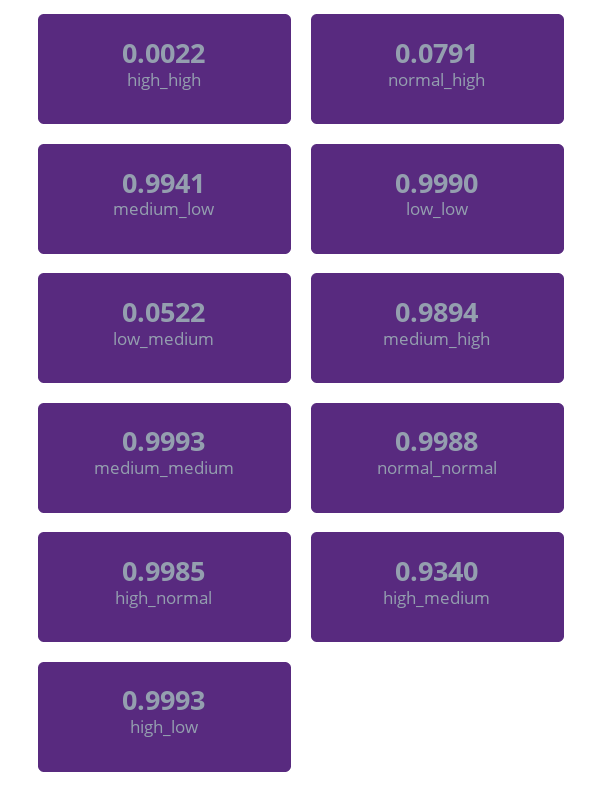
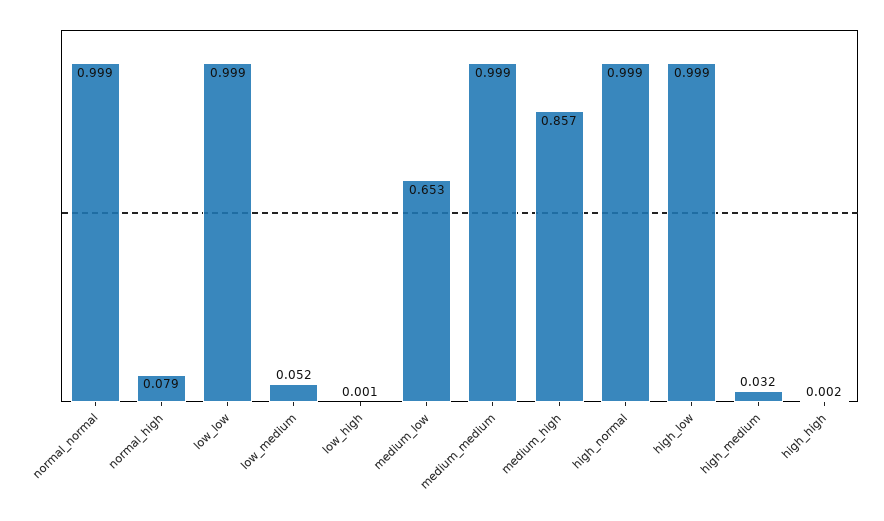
medium_low: 0.9941 -> 0.653
medium_high: 0.9894 -> 0.857
high_medium: 0.934 -> 0.032
low_high: none -> 0.001

